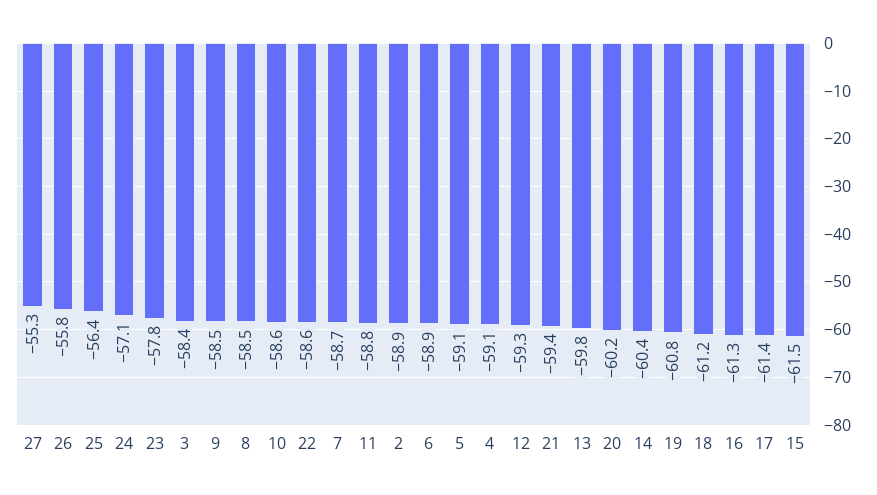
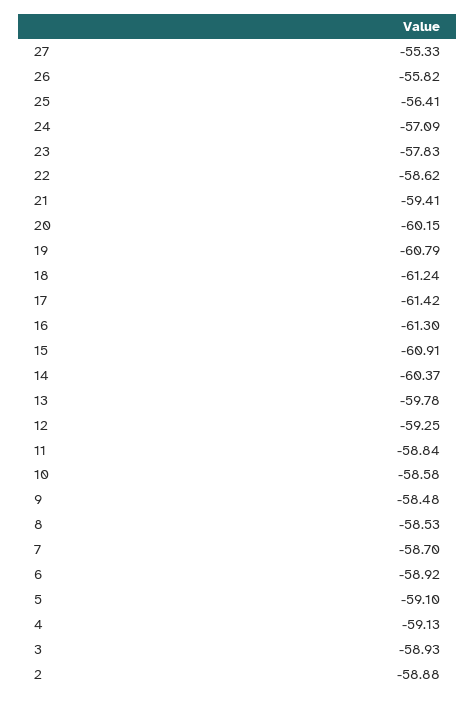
3: -58.4 -> -58.93
15: -61.5 -> -60.91

